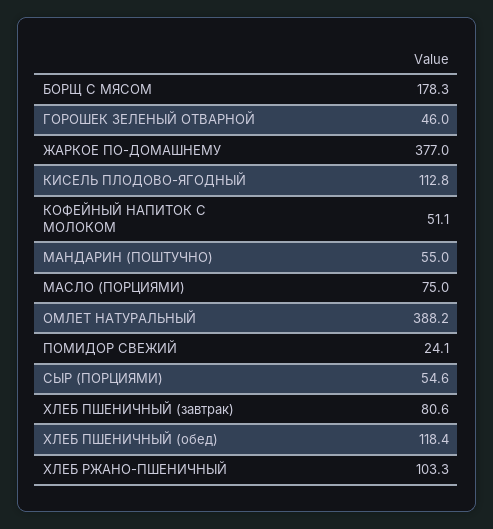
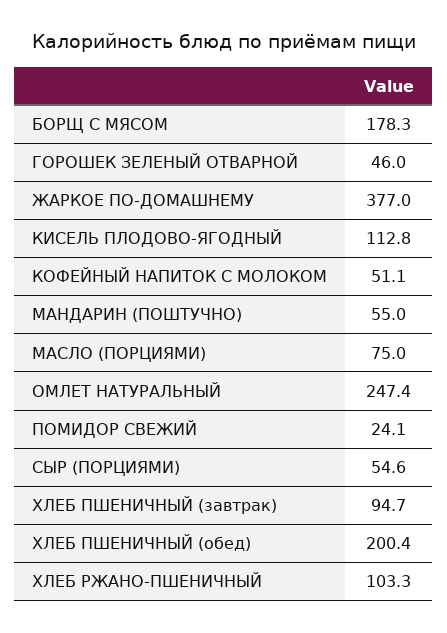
ОМЛЕТ НАТУРАЛЬНЫЙ: 388.2 -> 247.4
ХЛЕБ ПШЕНИЧНЫЙ (завтрак): 80.6 -> 94.7
ХЛЕБ ПШЕНИЧНЫЙ (обед): 118.4 -> 200.4

